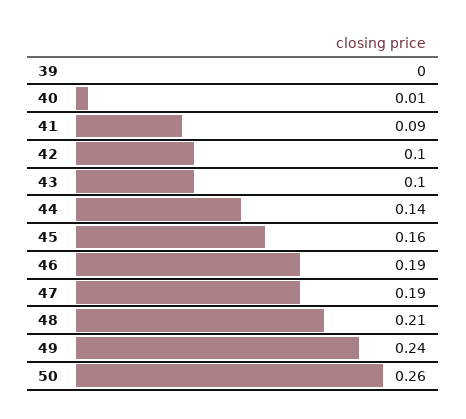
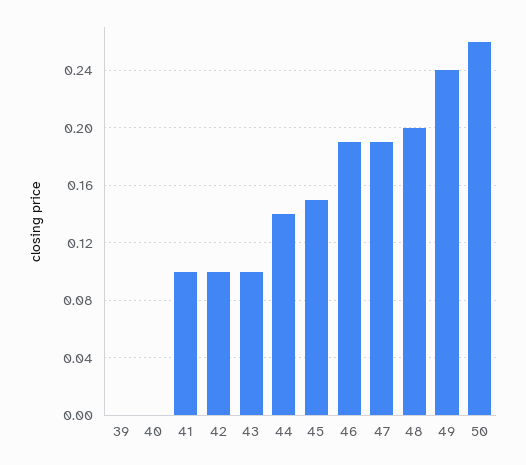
40: 0.01 -> 0
41: 0.09 -> 0.1
45: 0.16 -> 0.15
48: 0.21 -> 0.2

